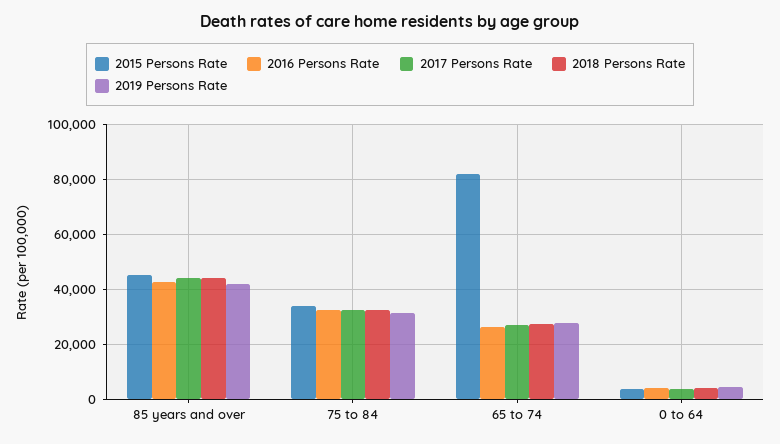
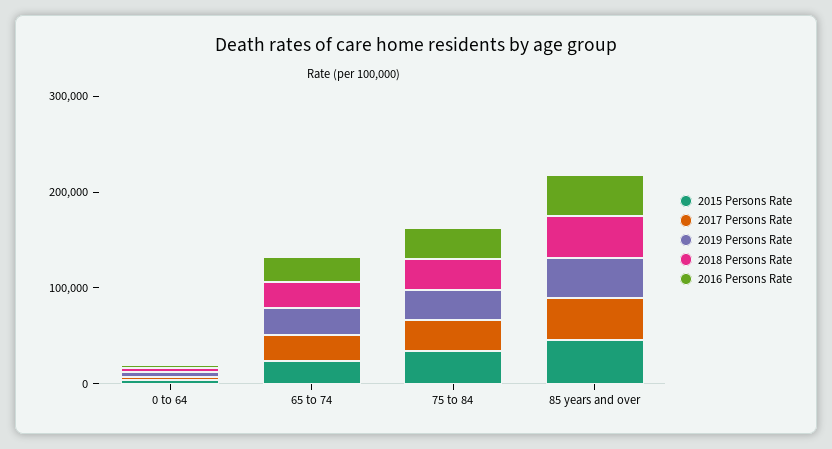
2015 Persons Rate, 65 to 74: 82500 -> 20000

